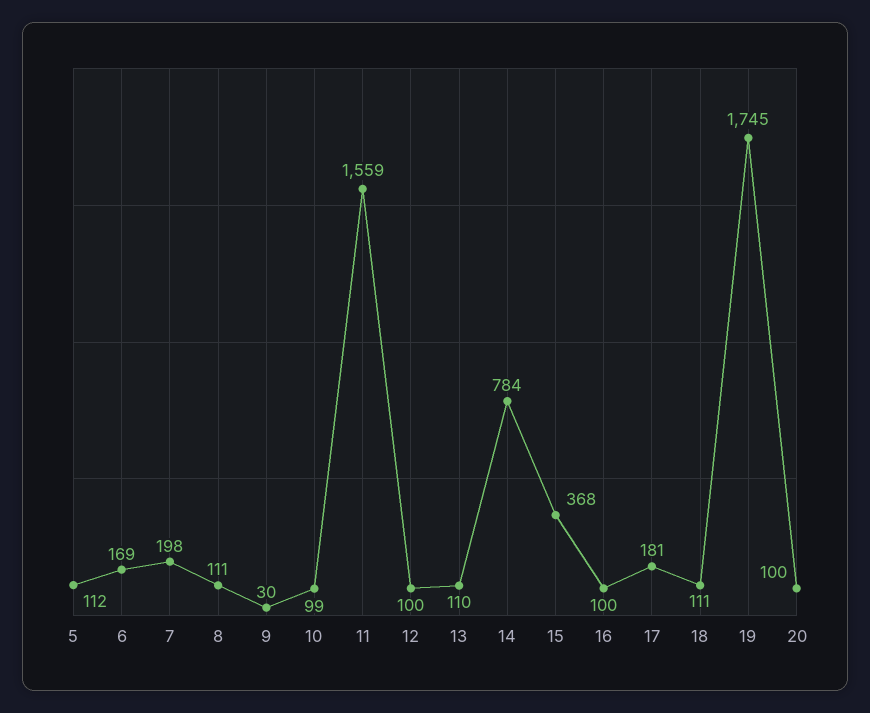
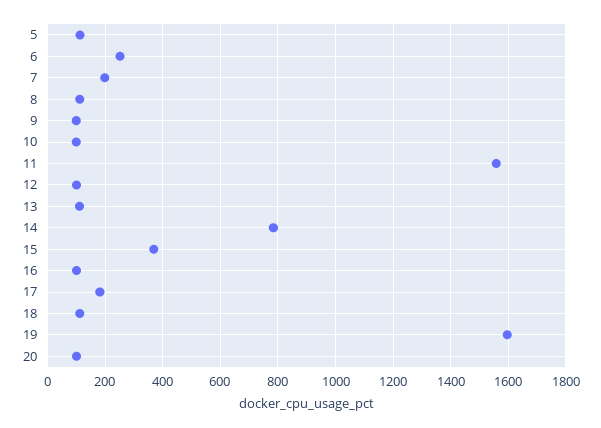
6: 169 -> 250
9: 30 -> 100
19: 1745 -> 1600

